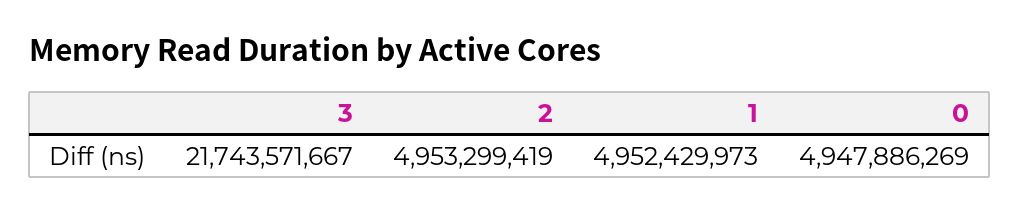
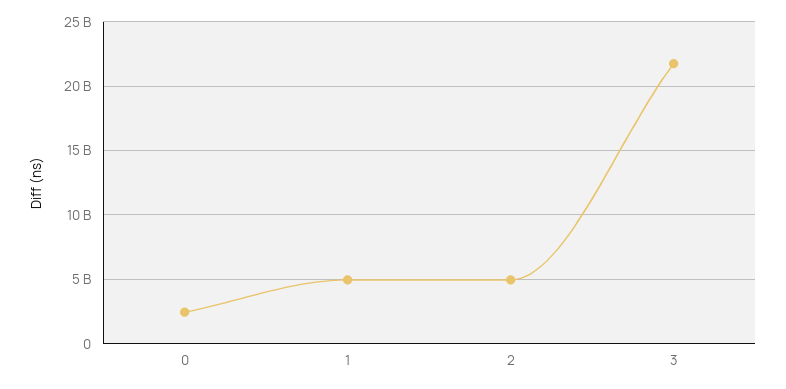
0: 4947886269 -> 2500000000

